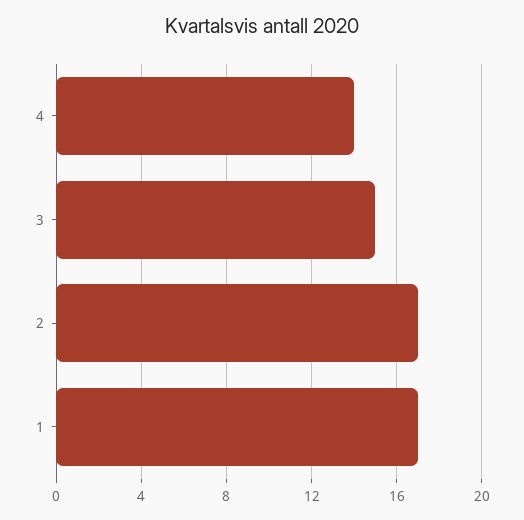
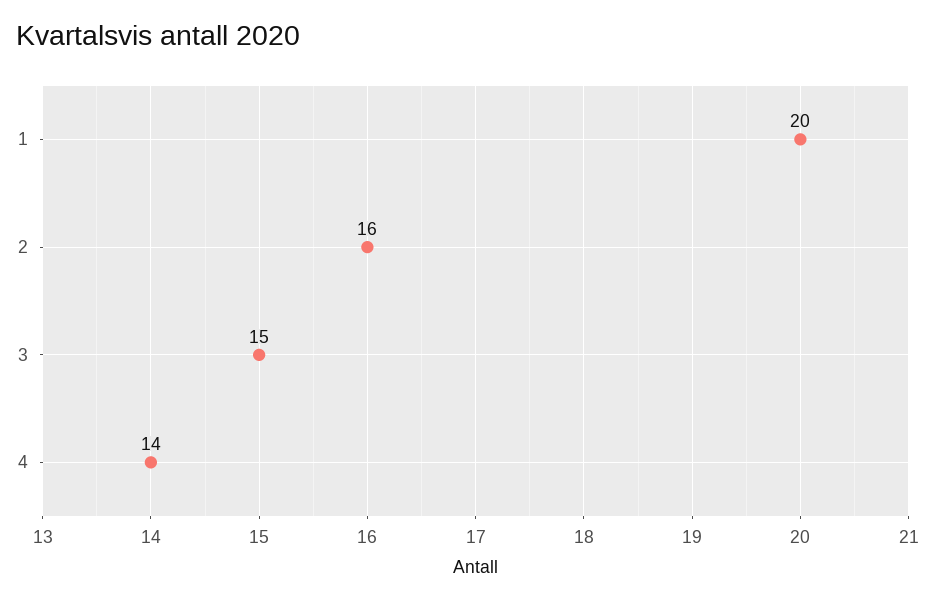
2: 17 -> 16
1: 17 -> 20

